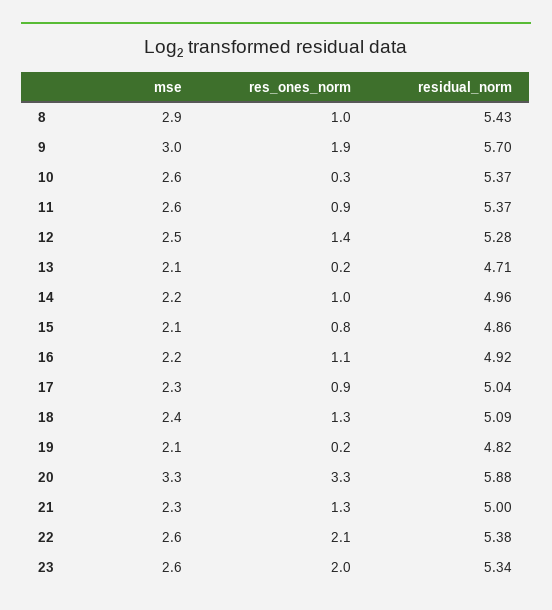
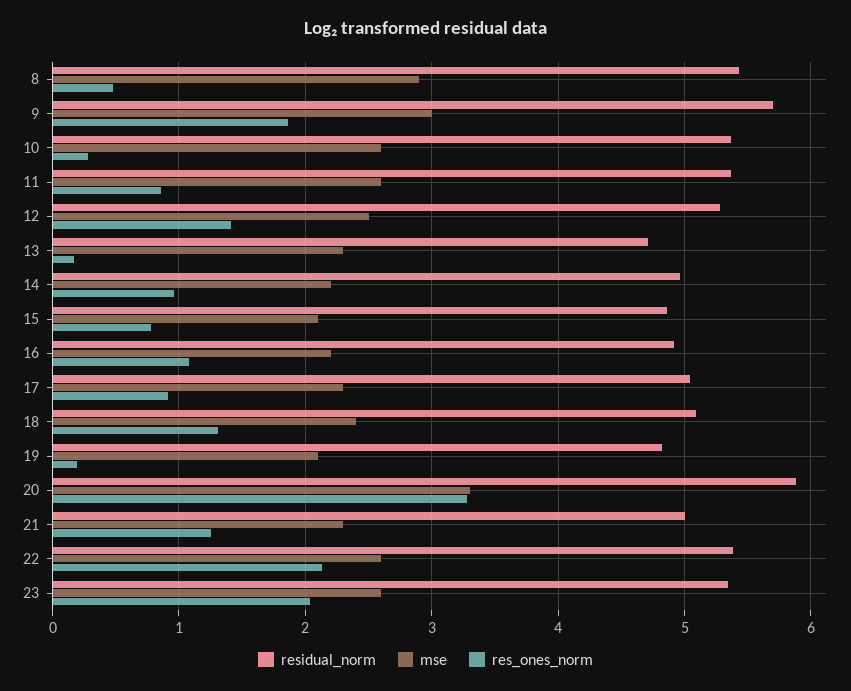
res_ones_norm, 8: 1 -> 0.5
mse, 13: 2.1 -> 2.3

